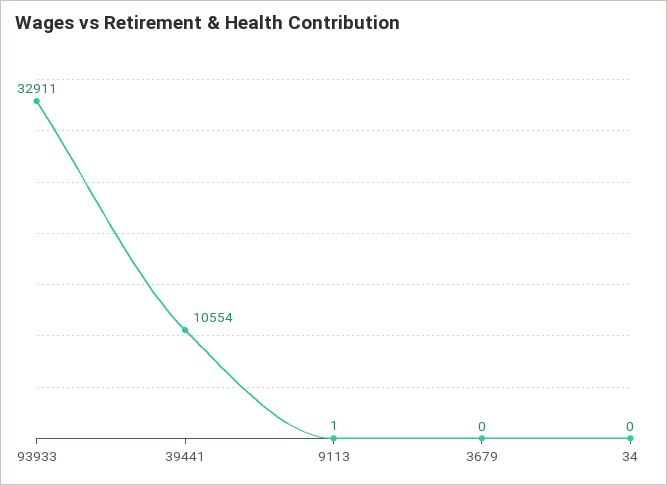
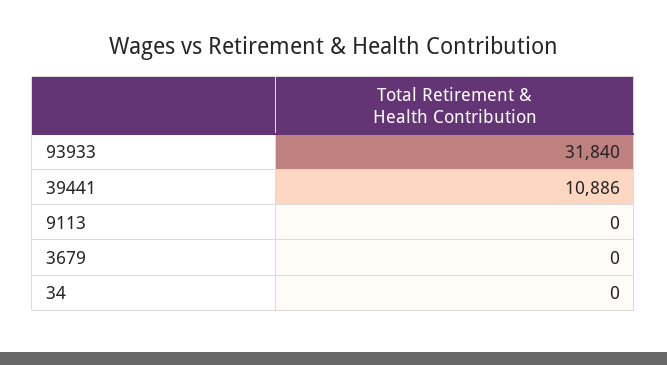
93933: 32911 -> 31840
39441: 10554 -> 10886
9113: 1 -> 0

